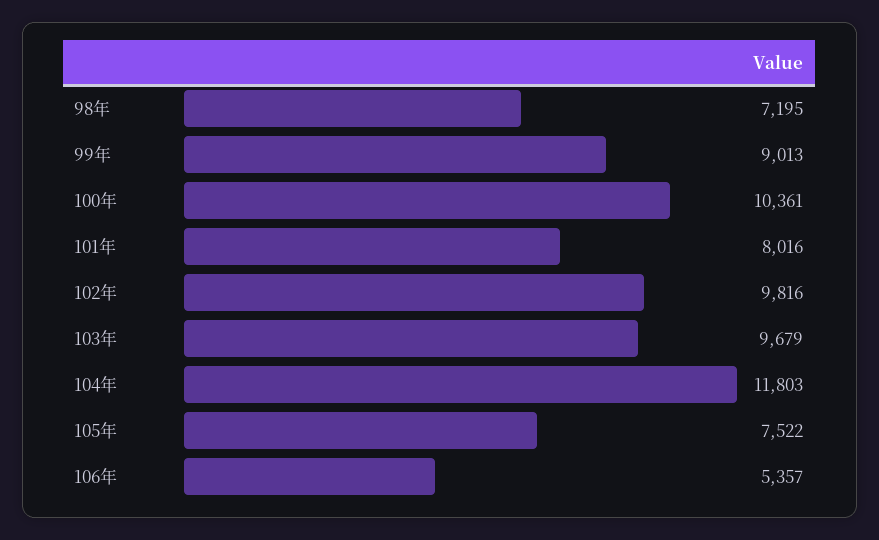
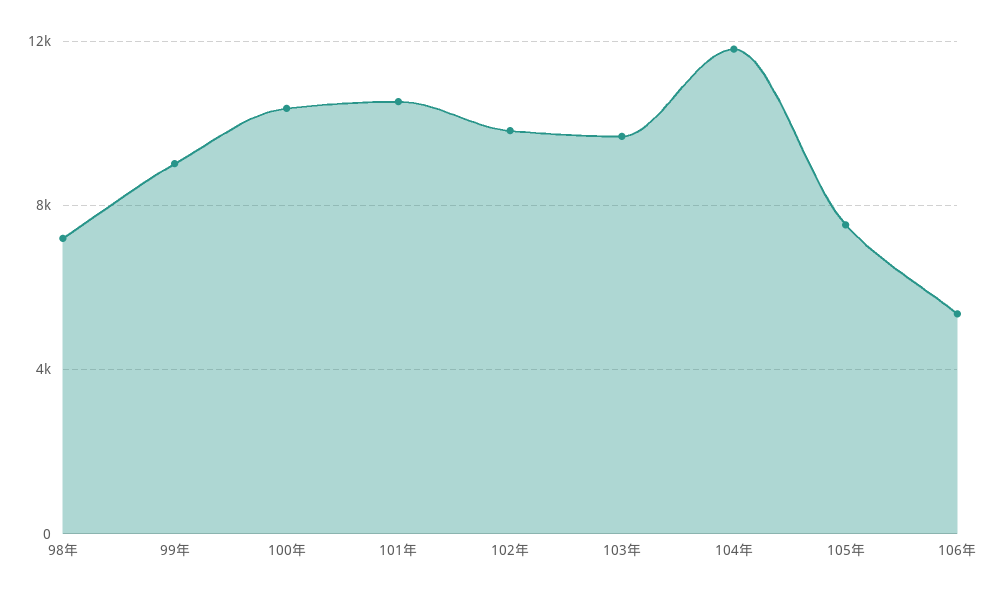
101年: 8016 -> 10500

